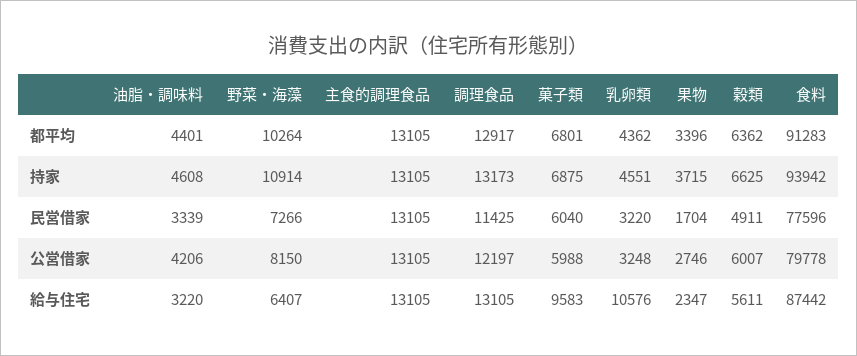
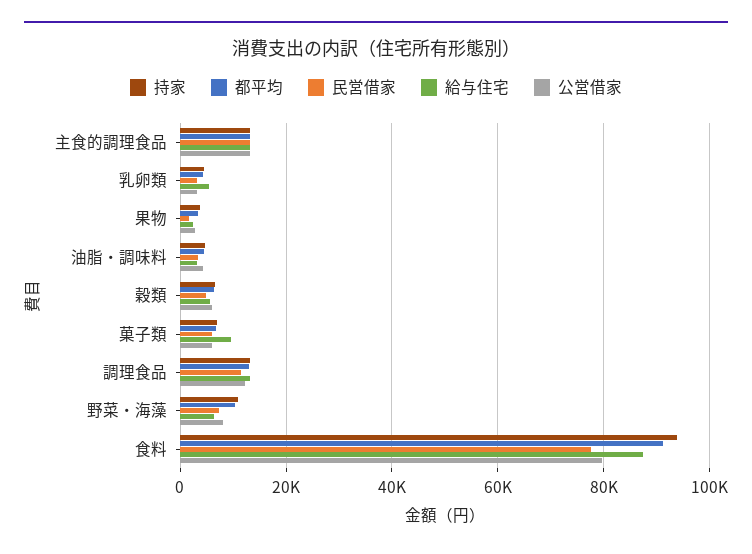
給与住宅, 乳卵類: 10576 -> 6000

